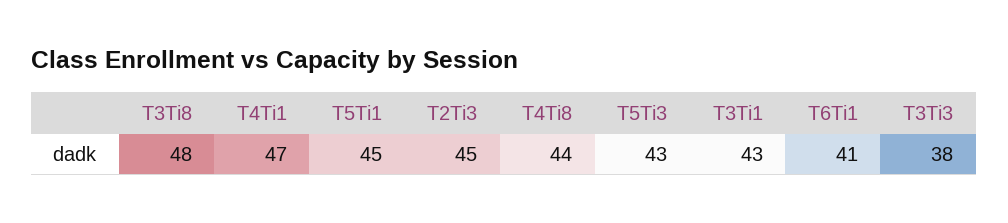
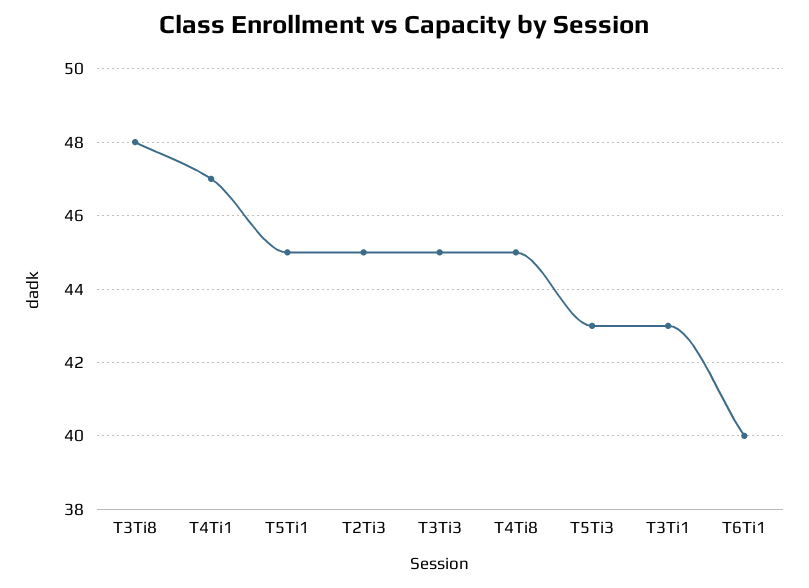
T4Ti8: 44 -> 45
T6Ti1: 41 -> 40
T3Ti3: 38 -> 45

